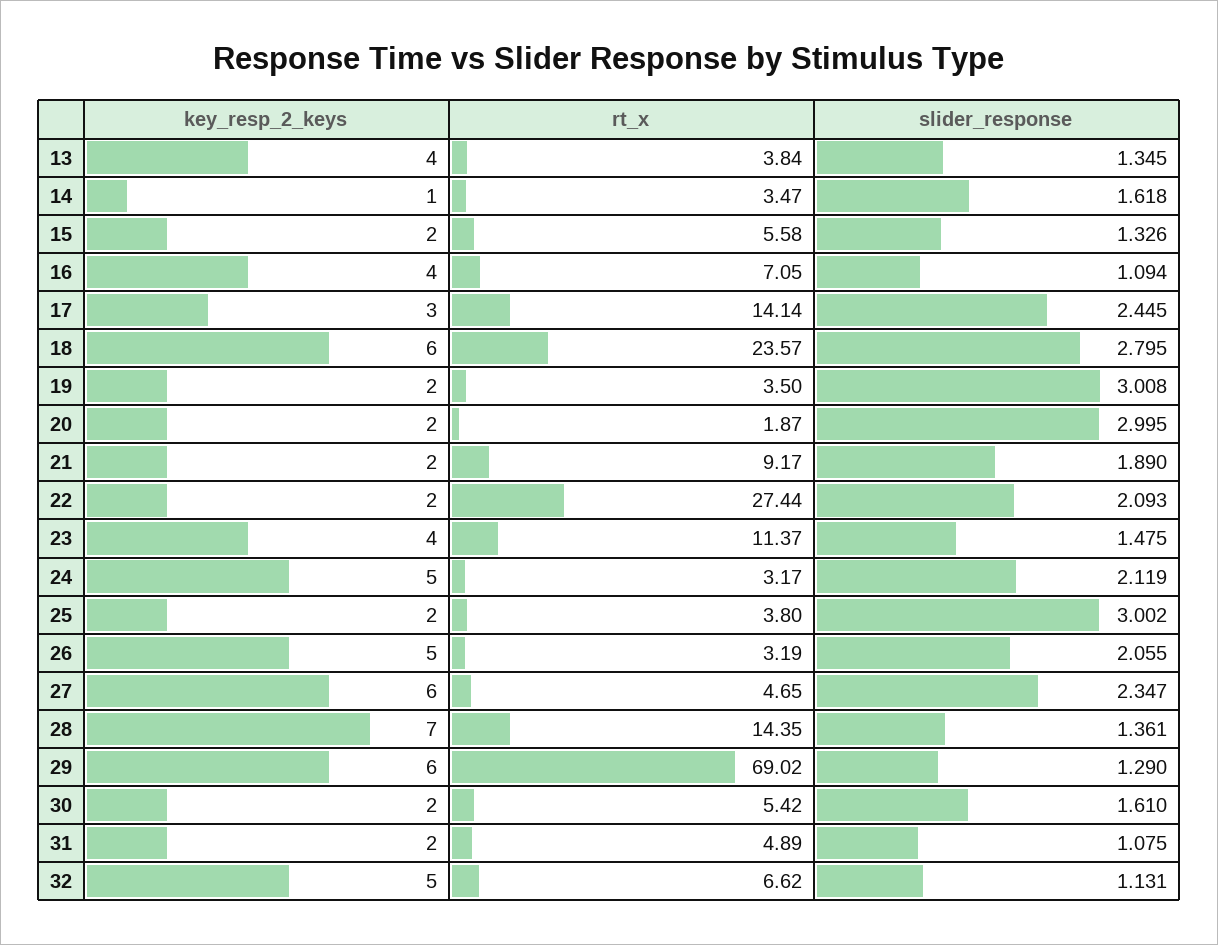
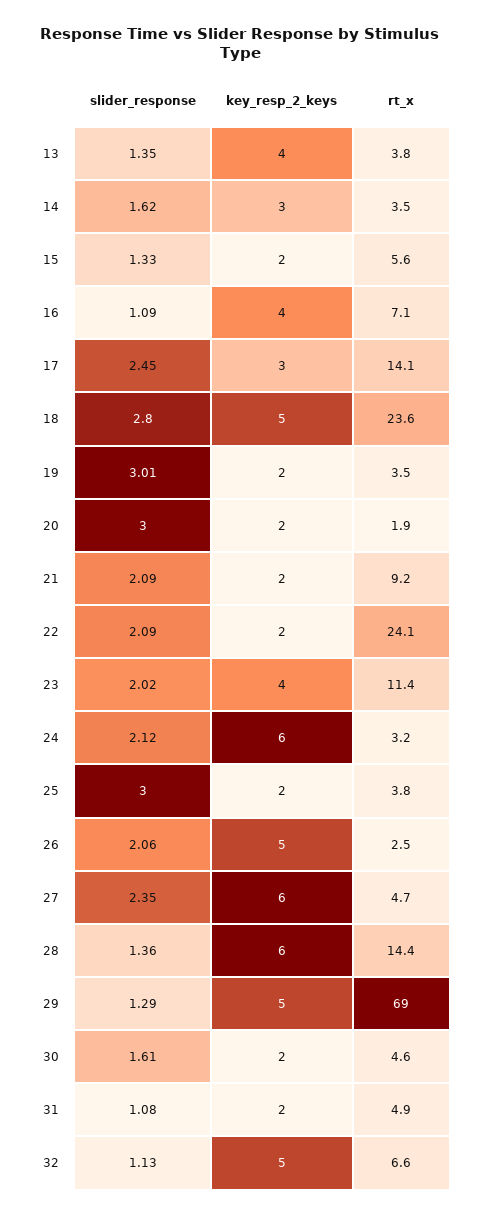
key_resp_2_keys, 14: 1 -> 3
key_resp_2_keys, 18: 6 -> 5
slider_response, 21: 1.89 -> 2.09
rt_x, 22: 27.44 -> 24.1
slider_response, 23: 1.475 -> 2.02
key_resp_2_keys, 24: 5 -> 6
rt_x, 26: 3.19 -> 2.5
key_resp_2_keys, 28: 7 -> 6
key_resp_2_keys, 29: 6 -> 5
rt_x, 30: 5.42 -> 4.6

